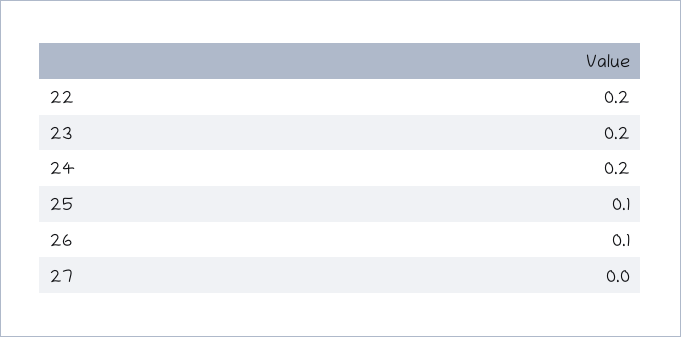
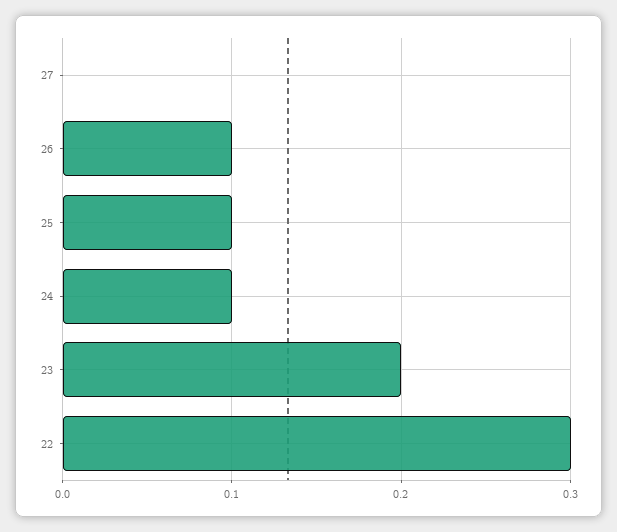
22: 0.2 -> 0.3
24: 0.2 -> 0.1

